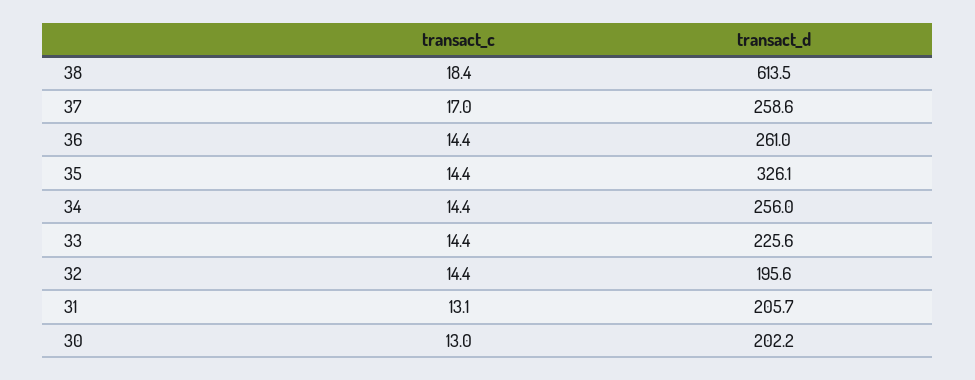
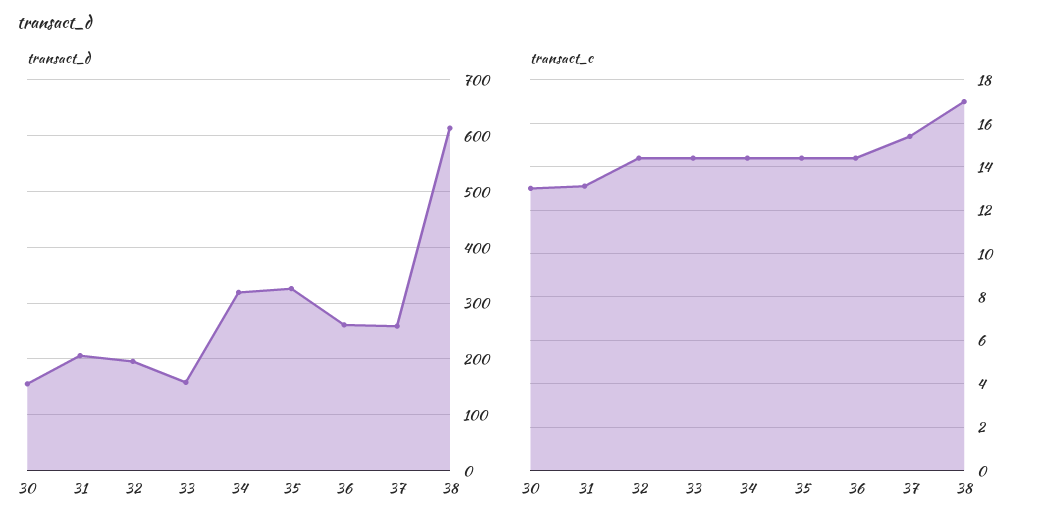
transact_c, 38: 18.4 -> 17
transact_c, 37: 17 -> 15.5
transact_d, 34: 256 -> 320
transact_d, 33: 225.6 -> 160
transact_d, 30: 202.2 -> 160

